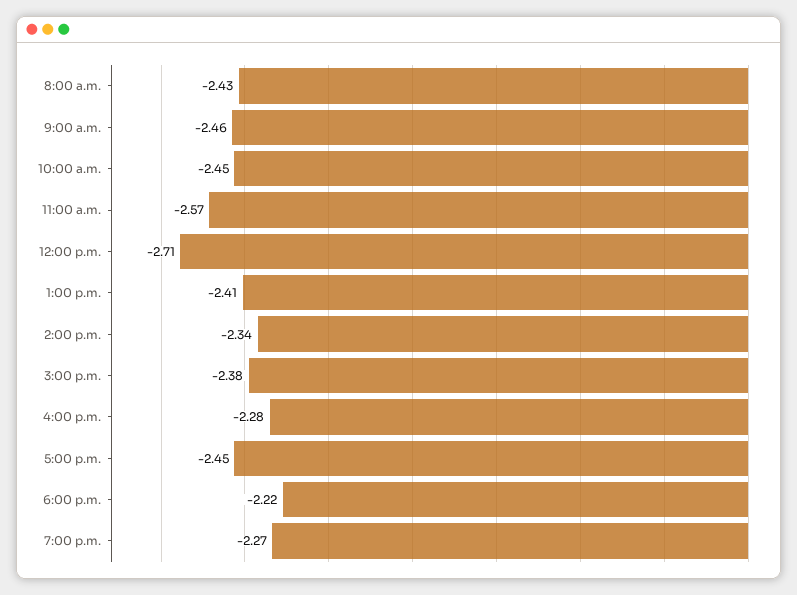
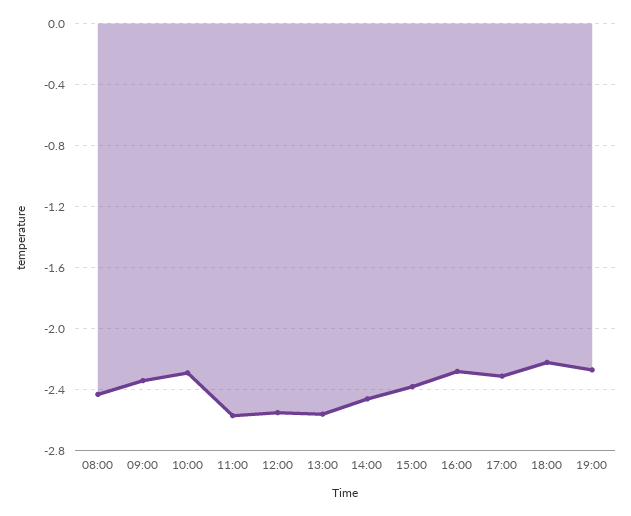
9:00 a.m.: -2.46 -> -2.35
10:00 a.m.: -2.45 -> -2.3
12:00 p.m.: -2.71 -> -2.55
1:00 p.m.: -2.41 -> -2.55
2:00 p.m.: -2.34 -> -2.45
5:00 p.m.: -2.45 -> -2.3

